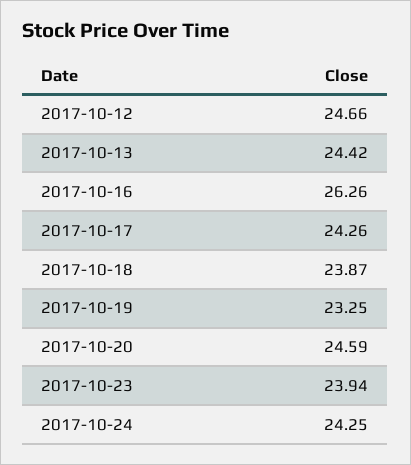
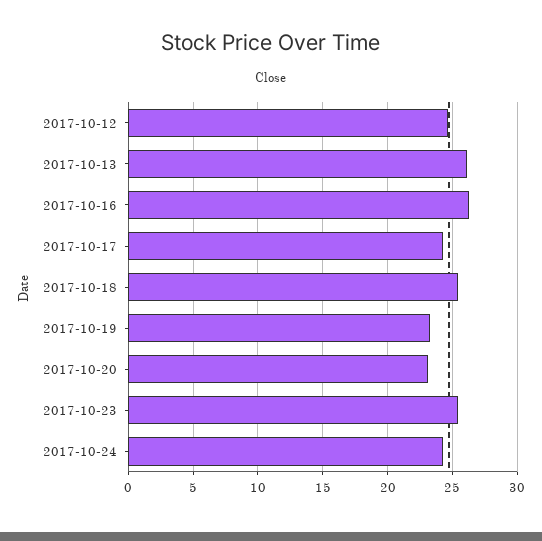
2017-10-13: 24.42 -> 26
2017-10-18: 23.87 -> 25.5
2017-10-20: 24.59 -> 23
2017-10-23: 23.94 -> 25.5

